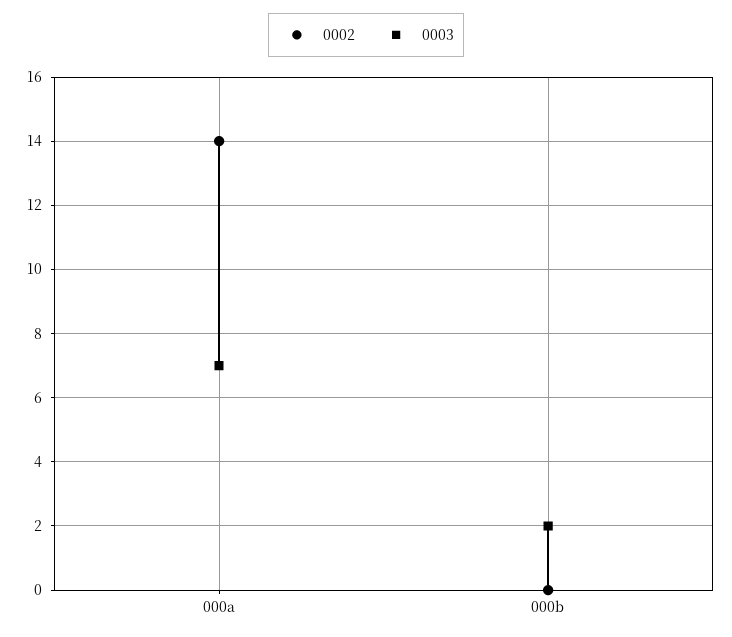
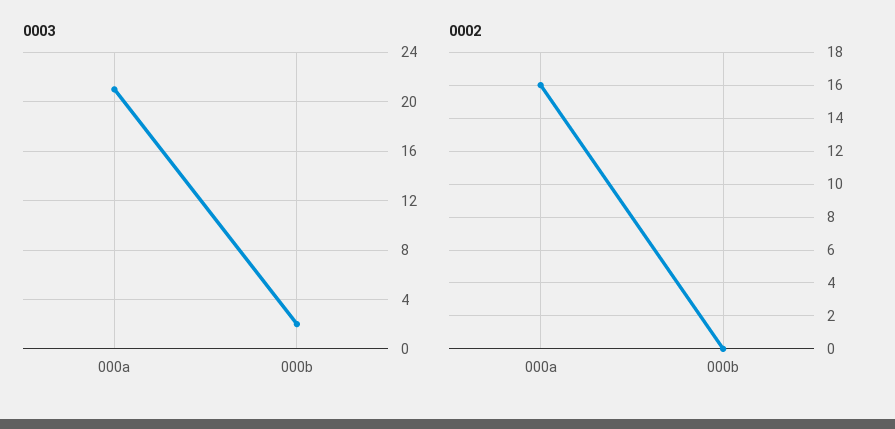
0002, 000a: 14 -> 16
0003, 000a: 7 -> 21

